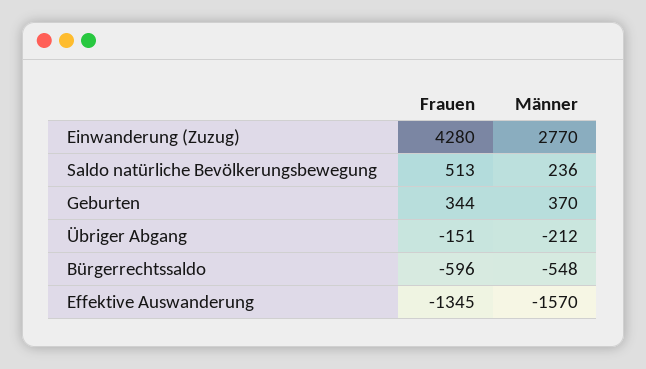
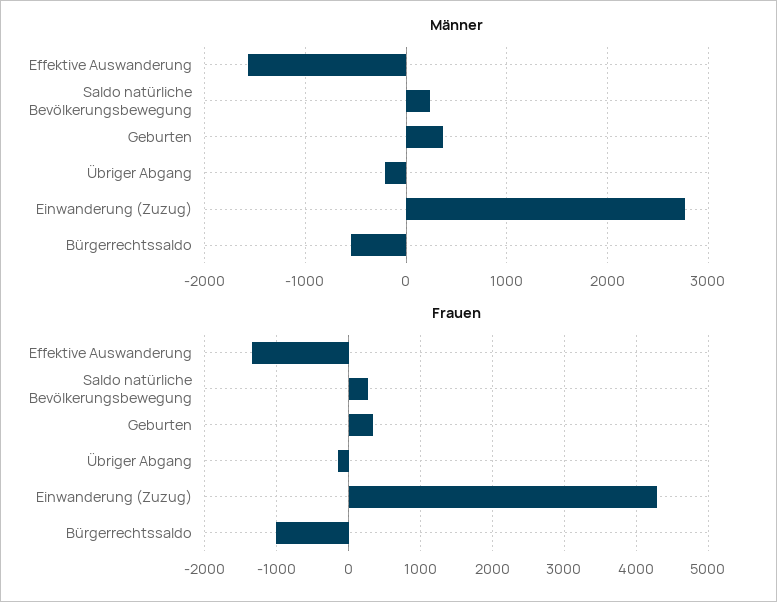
Frauen, Saldo natürliche Bevölkerungsbewegung: 513 -> 300
Frauen, Bürgerrechtssaldo: -596 -> -1000

